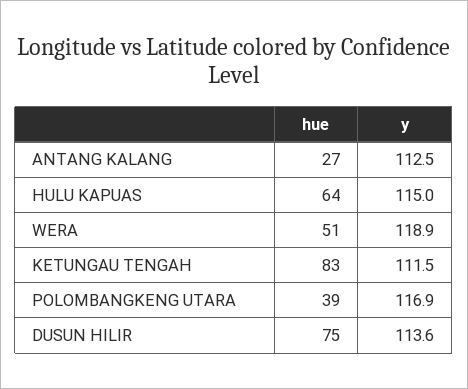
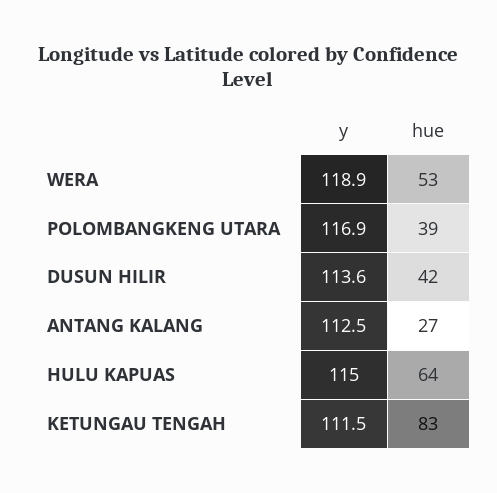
hue, WERA: 51 -> 53
hue, DUSUN HILIR: 75 -> 42

